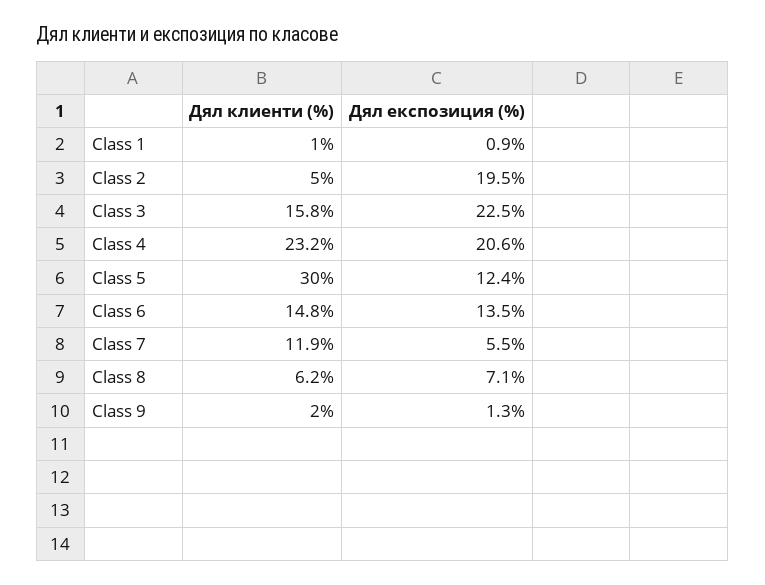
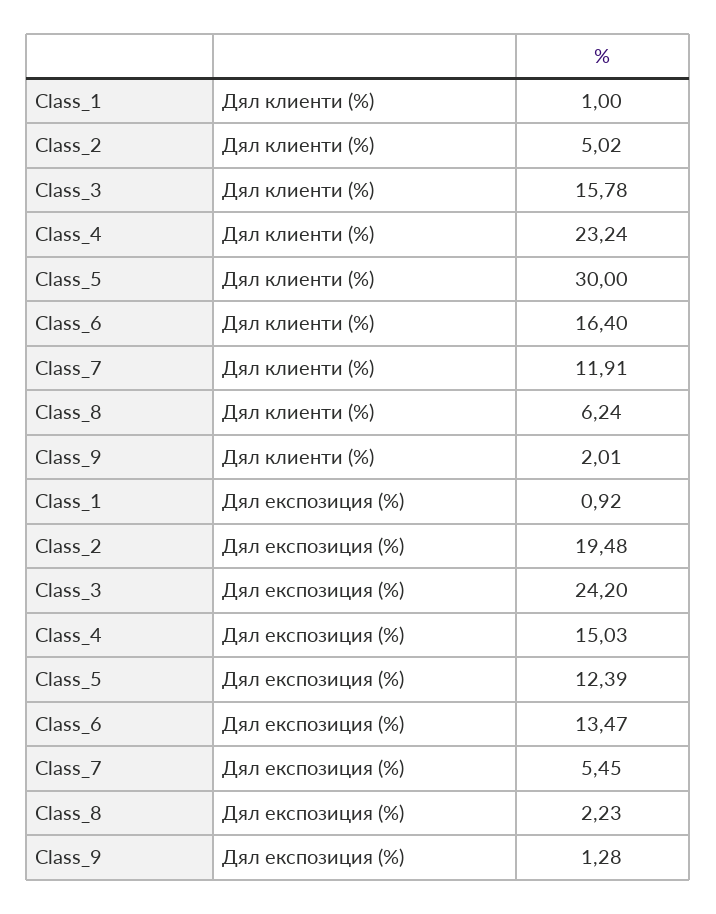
Дял експозиция (%), Class 3: 22.5 -> 24.2
Дял експозиция (%), Class 4: 20.6 -> 15.03
Дял клиенти (%), Class 6: 14.8 -> 16.4
Дял експозиция (%), Class 8: 7.1 -> 2.23

